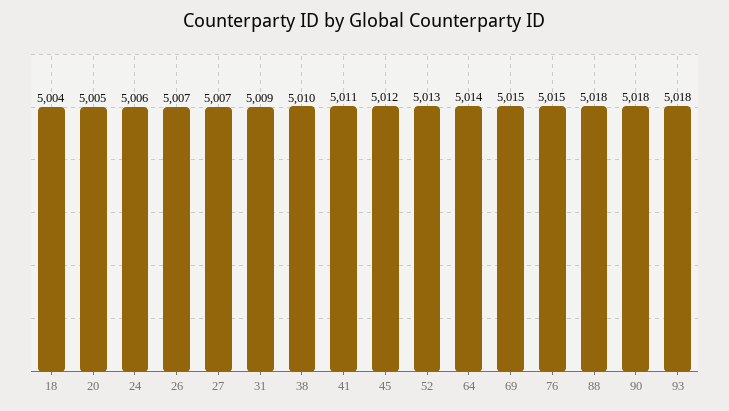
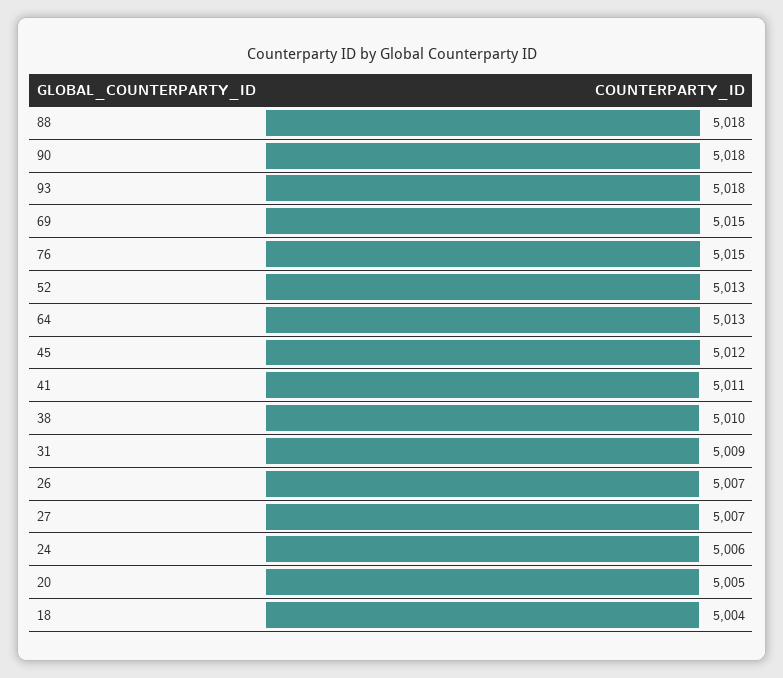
64: 5014 -> 5013

